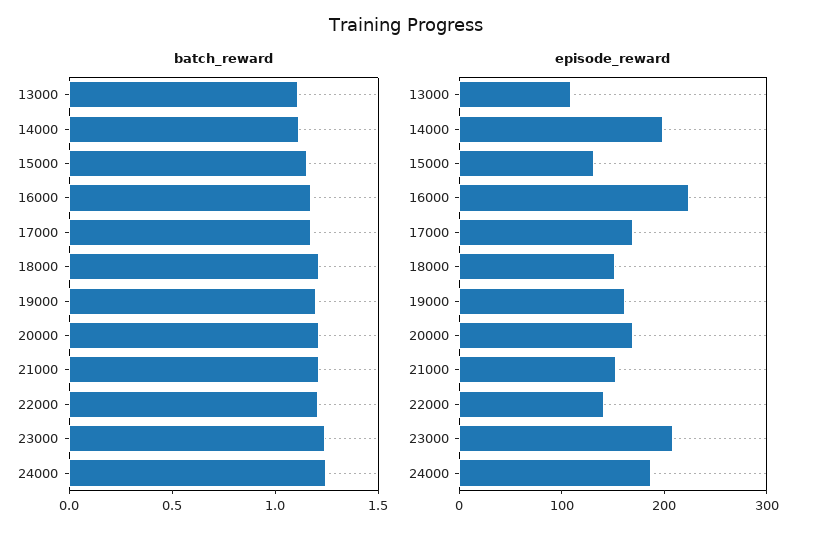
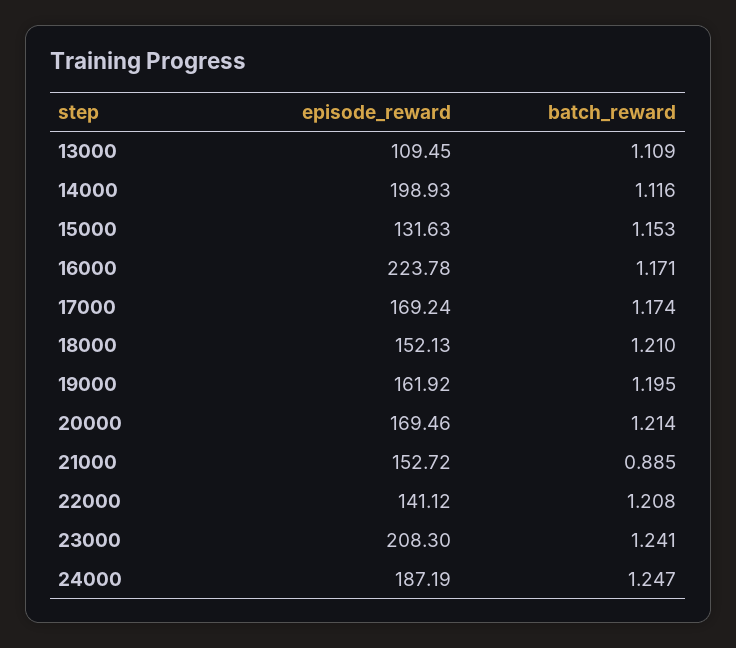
batch_reward, 21000: 1.2 -> 0.885

